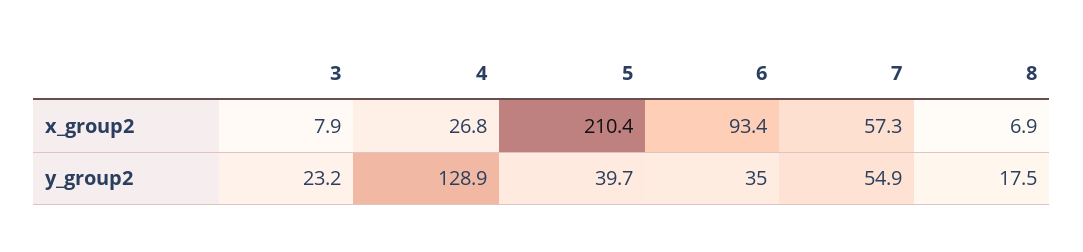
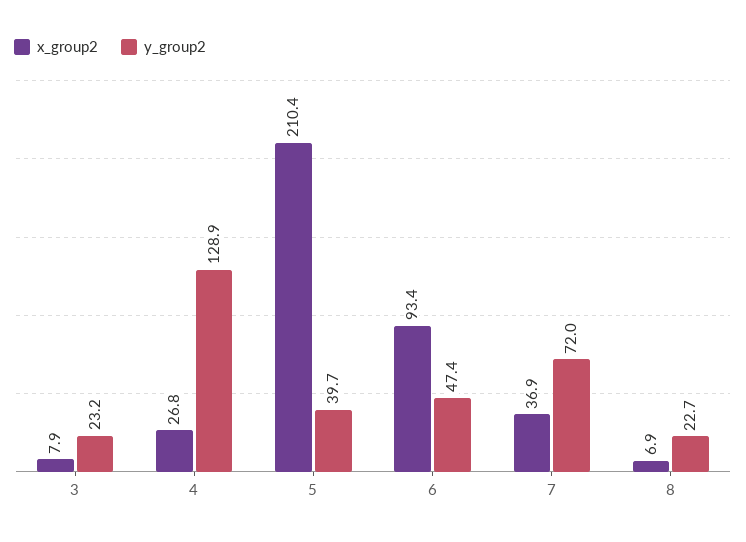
x_group2, 7: 57.3 -> 36.9
y_group2, 6: 35 -> 47.4
y_group2, 7: 54.9 -> 72
y_group2, 8: 17.5 -> 22.7

